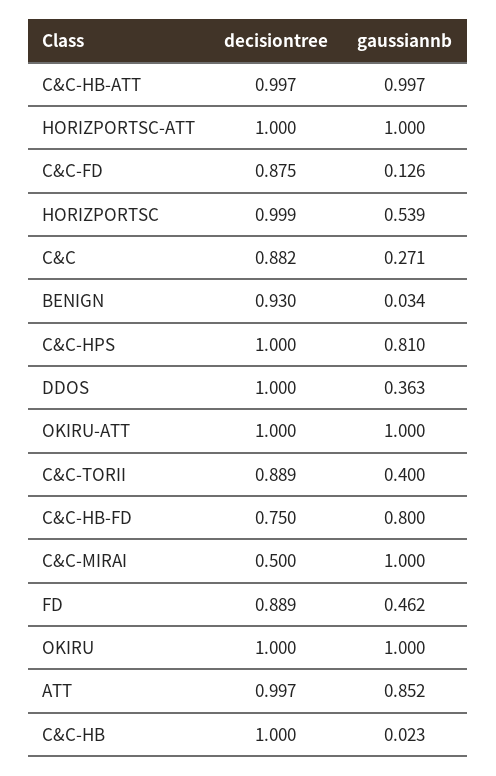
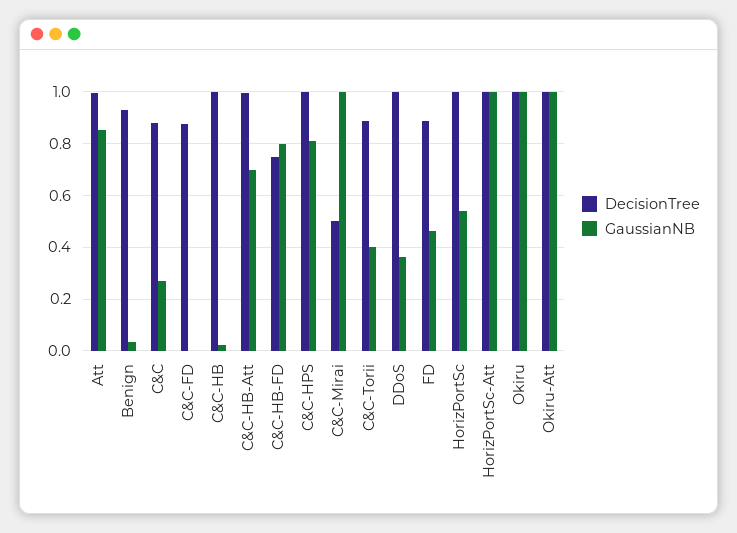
gaussiannb, C&C-HB-ATT: 0.997 -> 0.7
gaussiannb, C&C-FD: 0.126 -> 0

